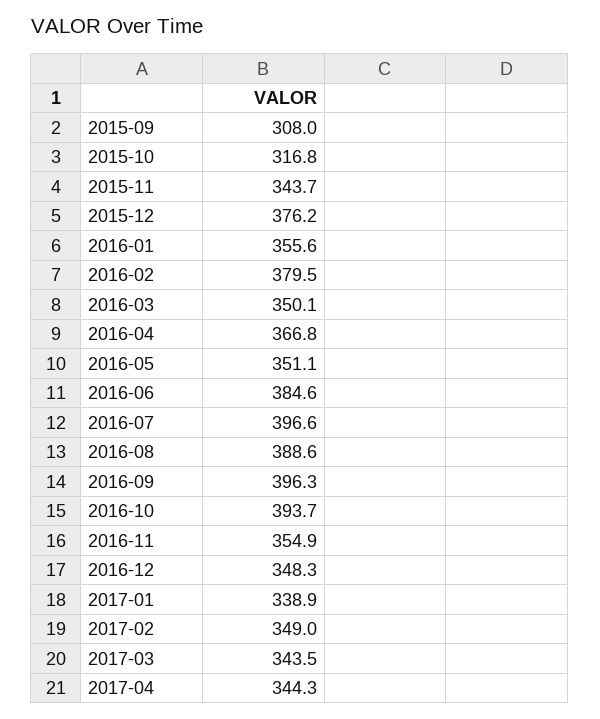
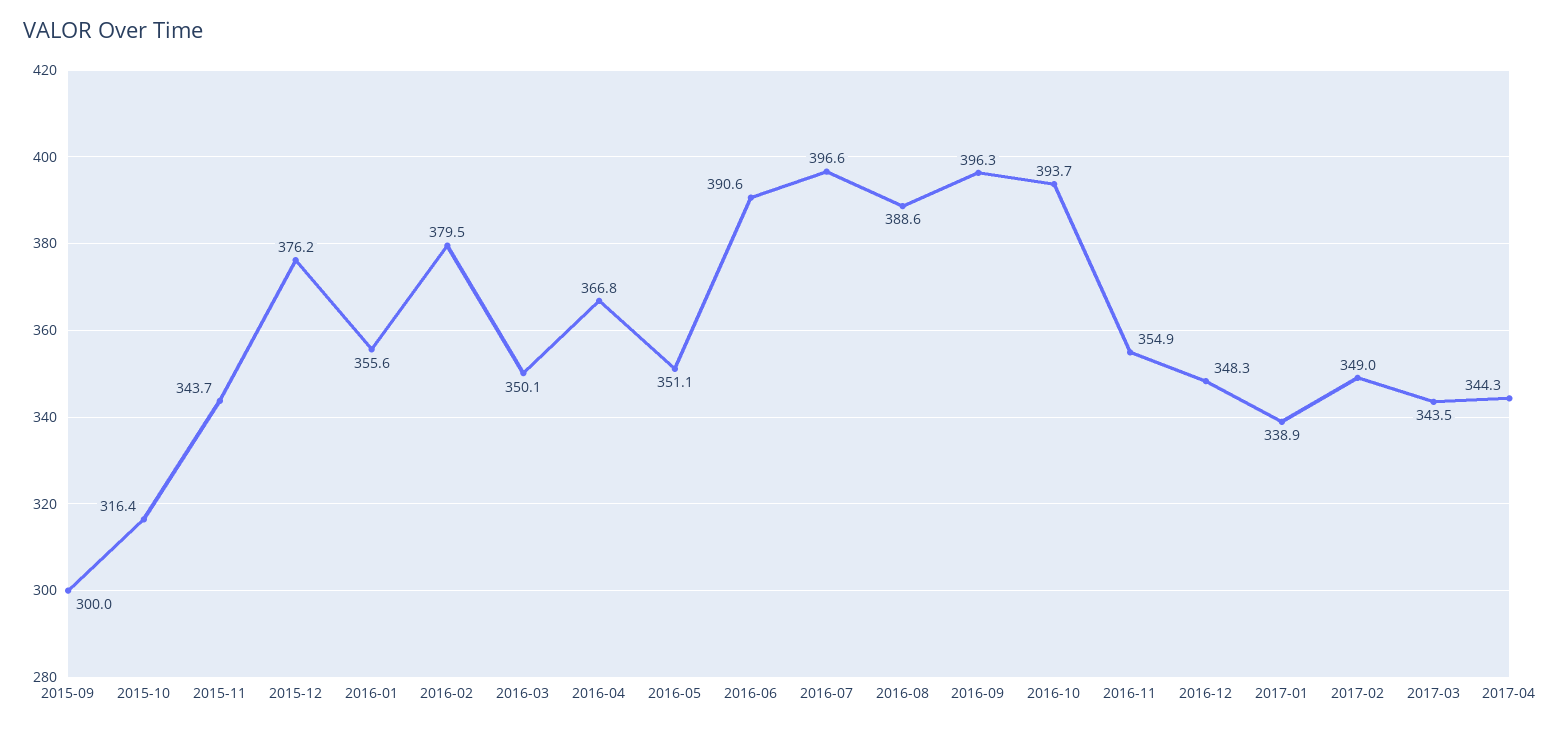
2015-09: 308 -> 300
2015-10: 316.8 -> 316.4
2016-06: 384.6 -> 390.6

